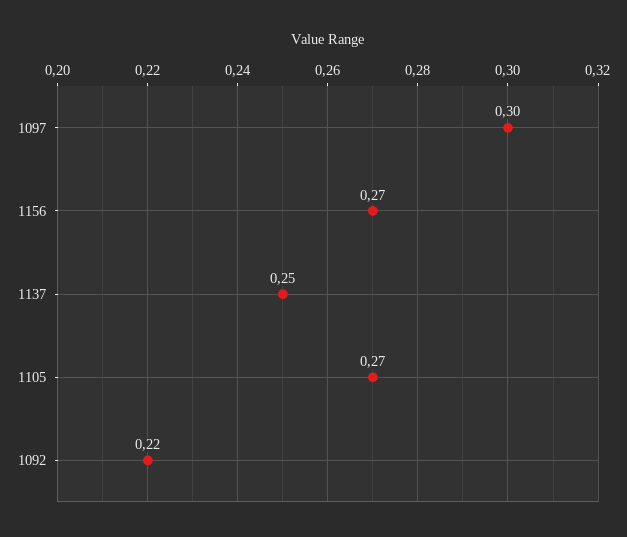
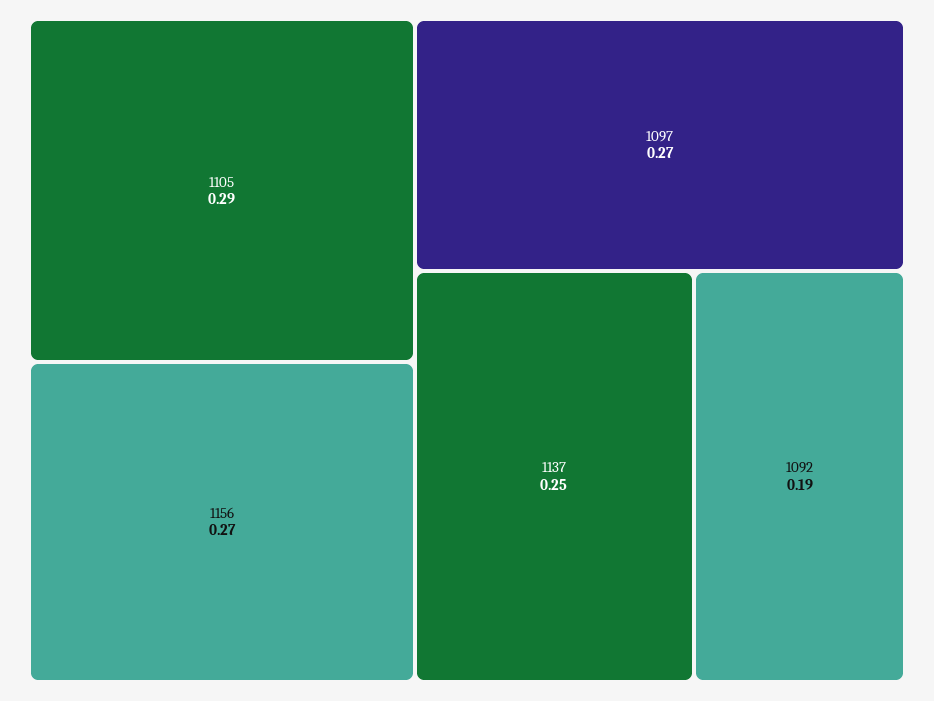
1097: 0.3 -> 0.27
1105: 0.27 -> 0.29
1092: 0.22 -> 0.19

